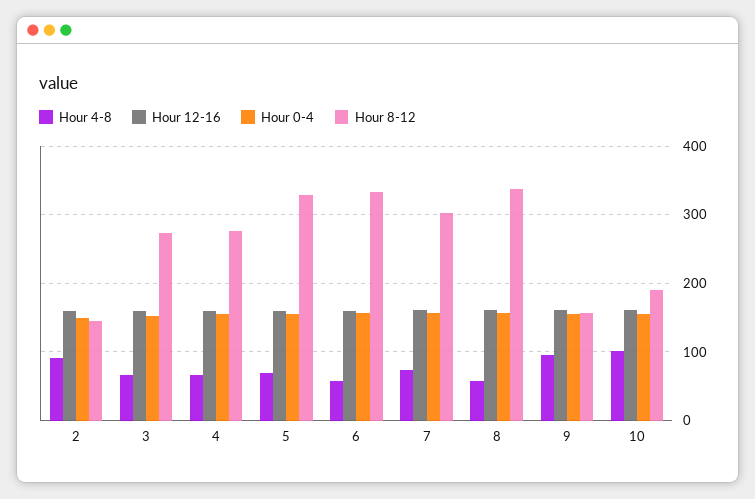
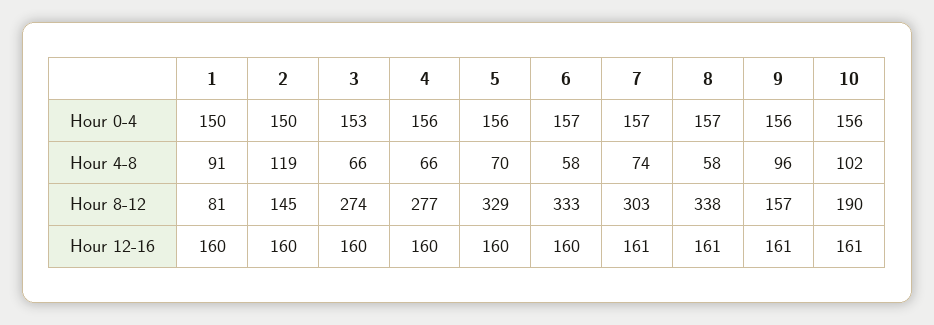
Hour 4-8, 2: 90 -> 119
Hour 0-4, 1: none -> 150
Hour 4-8, 1: none -> 91
Hour 8-12, 1: none -> 81
Hour 12-16, 1: none -> 160

